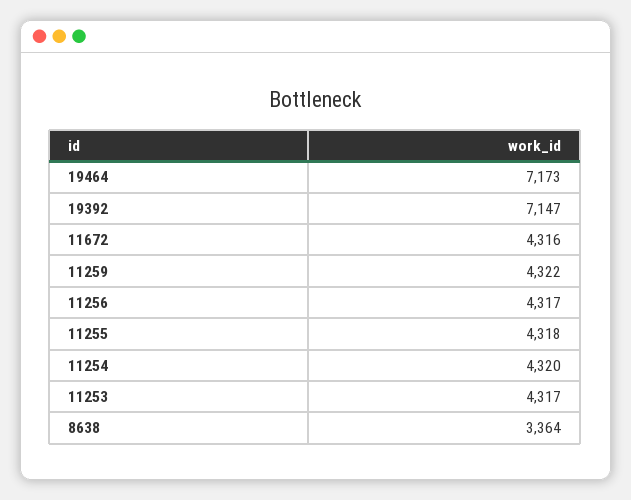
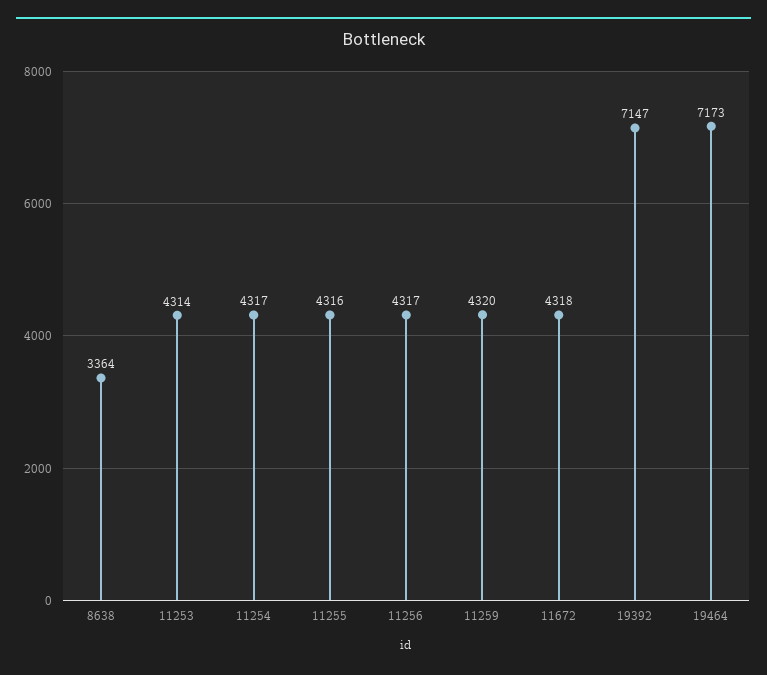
11672: 4316 -> 4318
11259: 4322 -> 4320
11255: 4318 -> 4316
11254: 4320 -> 4317
11253: 4317 -> 4314

